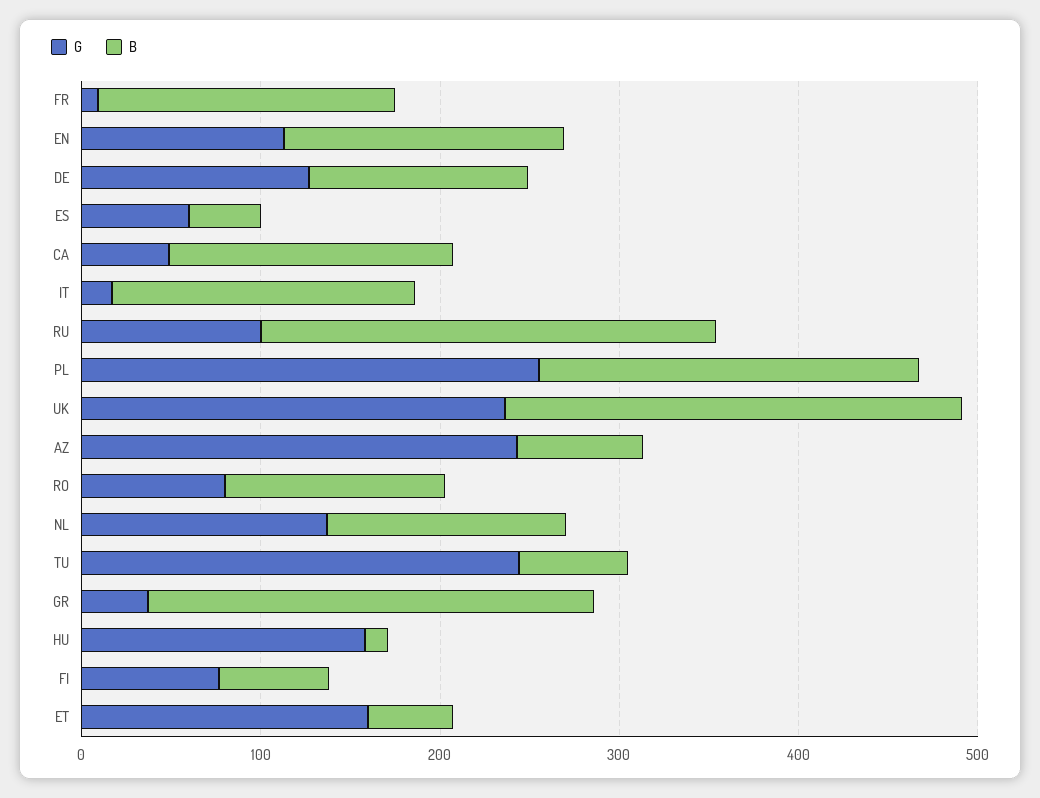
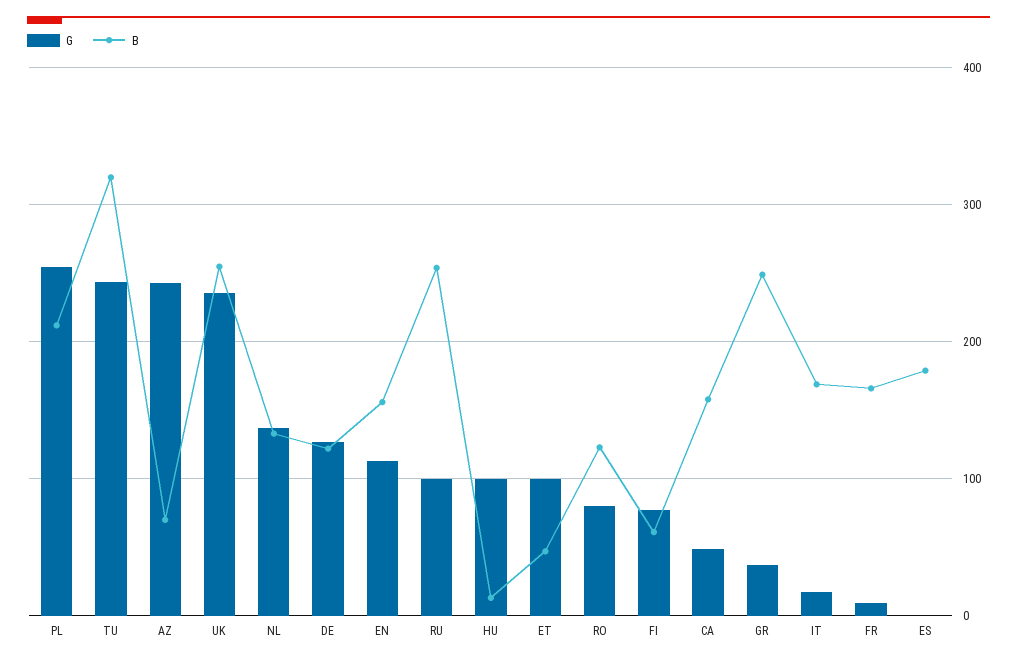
G, ES: 60 -> 0
B, ES: 40 -> 180
B, TU: 60 -> 320
G, HU: 160 -> 100
G, ET: 160 -> 100

